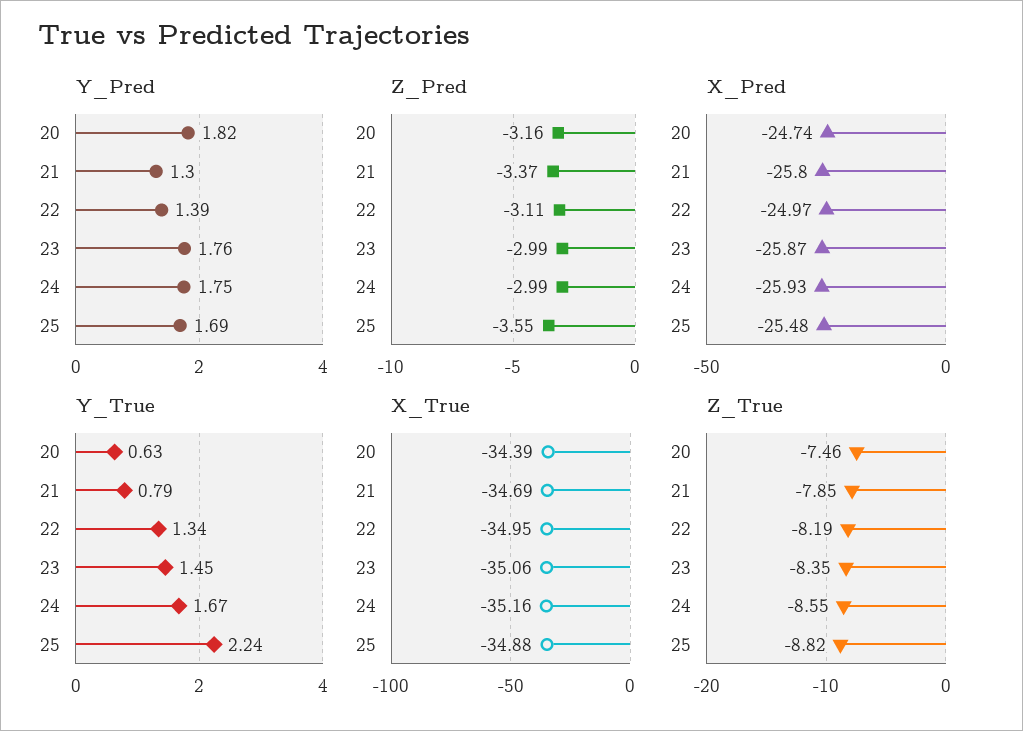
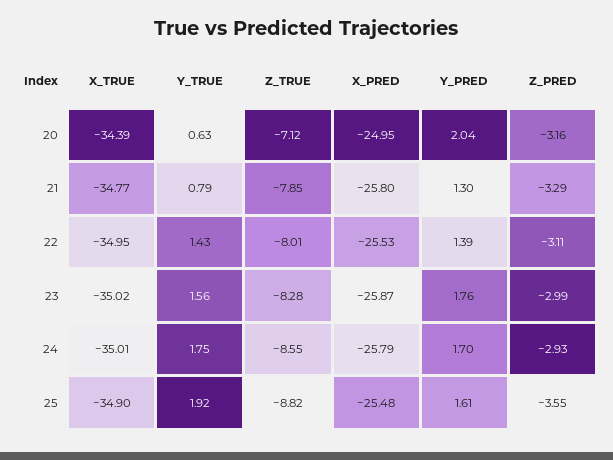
Y_Pred, 20: 1.82 -> 2.04
Y_Pred, 24: 1.75 -> 1.7
Y_Pred, 25: 1.69 -> 1.61
Z_Pred, 21: -3.37 -> -3.29
Z_Pred, 24: -2.99 -> -2.93
X_Pred, 20: -24.74 -> -24.95
X_Pred, 22: -24.97 -> -25.53
X_Pred, 24: -25.93 -> -25.79
Y_True, 22: 1.34 -> 1.43
Y_True, 23: 1.45 -> 1.56
Y_True, 24: 1.67 -> 1.75
Y_True, 25: 2.24 -> 1.92
X_True, 21: -34.69 -> -34.77
X_True, 23: -35.06 -> -35.02
X_True, 24: -35.16 -> -35.01
X_True, 25: -34.88 -> -34.9
Z_True, 20: -7.46 -> -7.12
Z_True, 22: -8.19 -> -8.01
Z_True, 23: -8.35 -> -8.28

